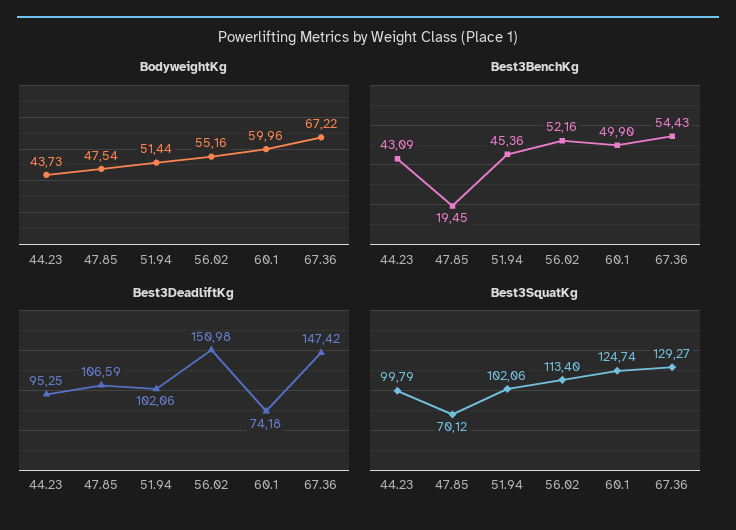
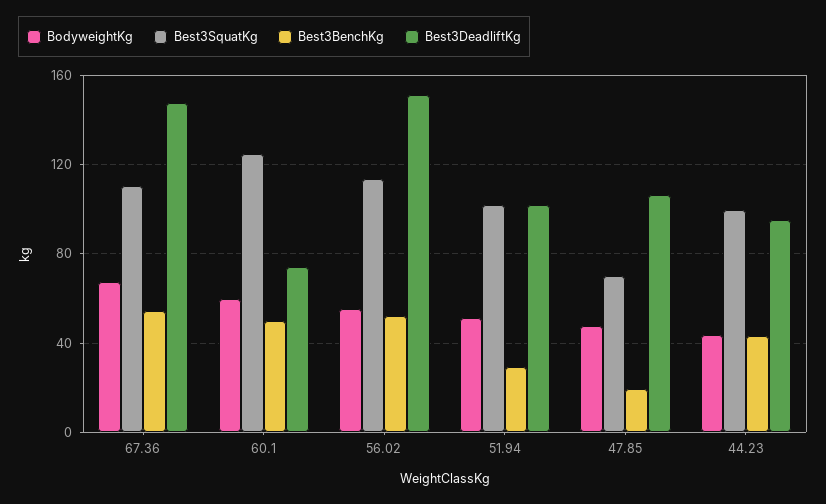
Best3BenchKg, 51.94: 45.36 -> 30
Best3SquatKg, 67.36: 129.27 -> 110

